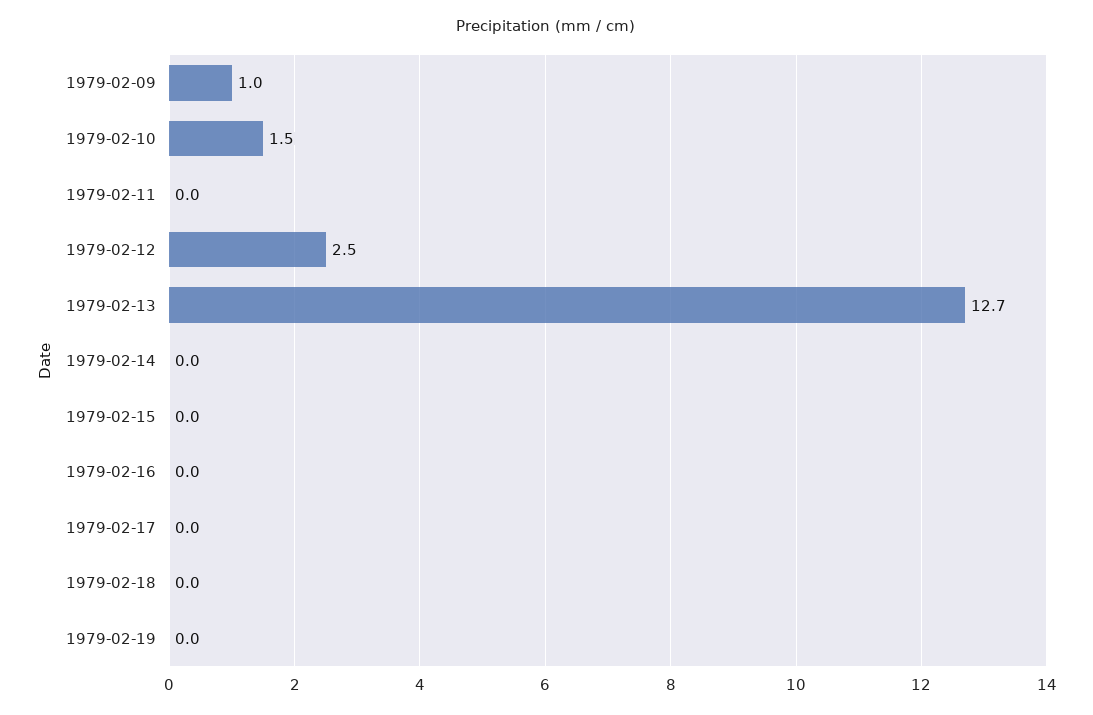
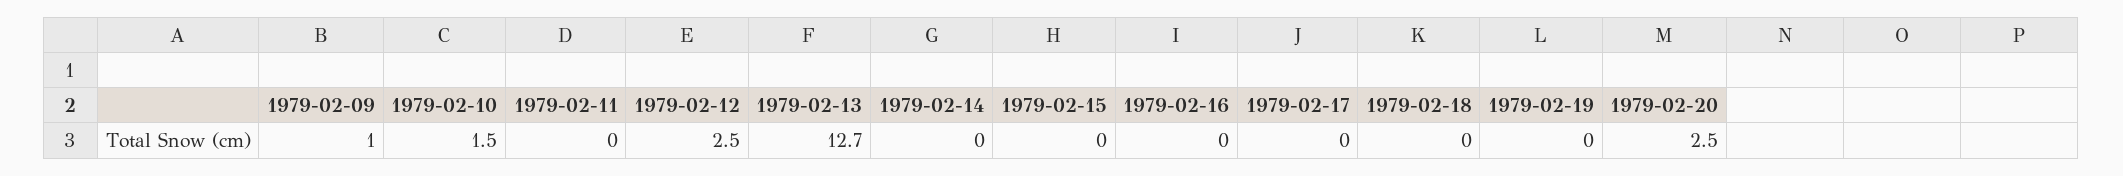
1979-02-20: none -> 2.5

